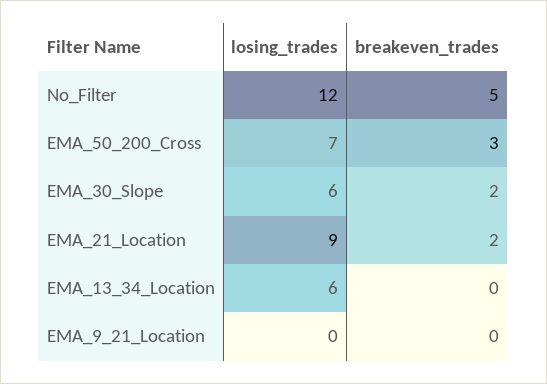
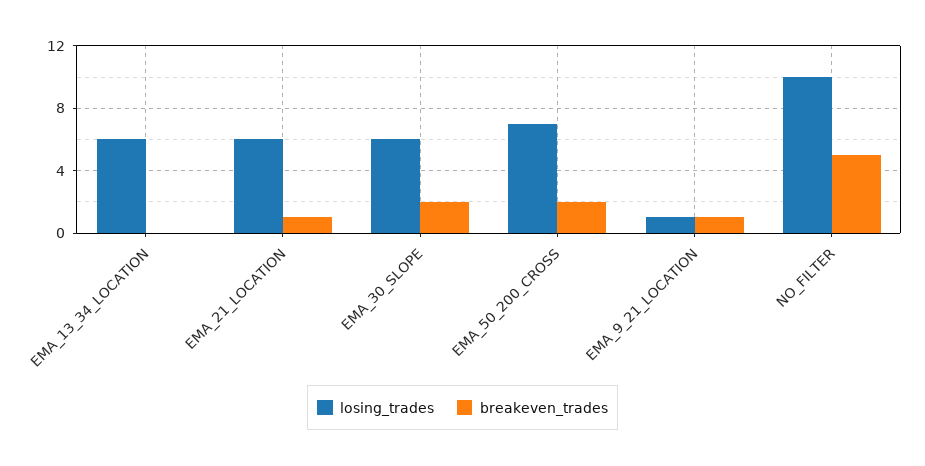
losing_trades, No_Filter: 12 -> 10
breakeven_trades, EMA_50_200_Cross: 3 -> 2
losing_trades, EMA_21_Location: 9 -> 6
breakeven_trades, EMA_21_Location: 2 -> 1
losing_trades, EMA_9_21_Location: 0 -> 1
breakeven_trades, EMA_9_21_Location: 0 -> 1

